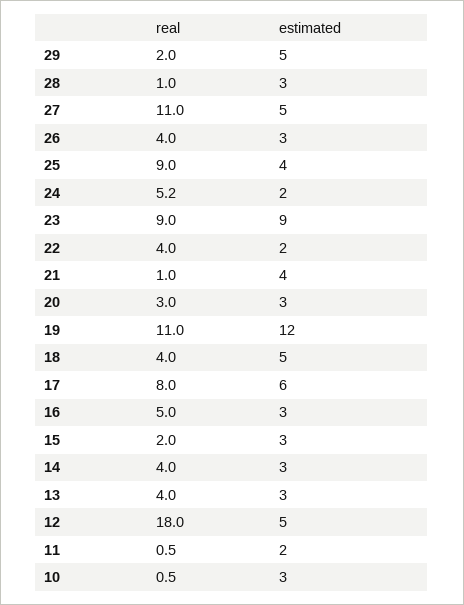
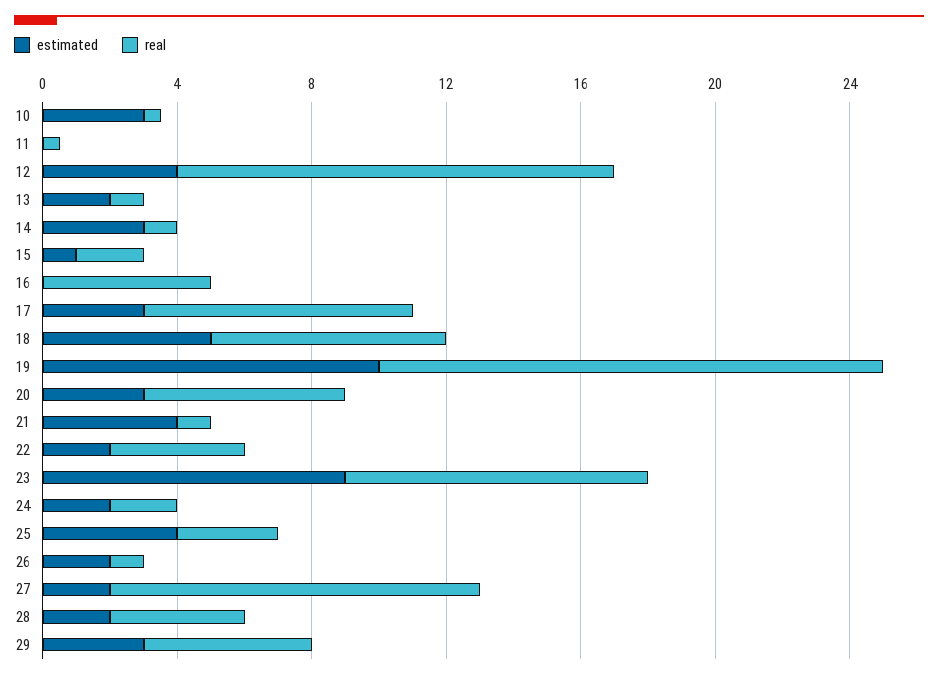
real, 29: 2 -> 5
estimated, 29: 5 -> 3
real, 28: 1 -> 4
estimated, 28: 3 -> 2
estimated, 27: 5 -> 2
real, 26: 4 -> 1
estimated, 26: 3 -> 2
real, 25: 9 -> 3
real, 24: 5.2 -> 2
real, 20: 3 -> 6
real, 19: 11 -> 15
estimated, 19: 12 -> 10
real, 18: 4 -> 7
estimated, 17: 6 -> 3
estimated, 16: 3 -> 0
estimated, 15: 3 -> 1
real, 14: 4 -> 1
real, 13: 4 -> 1
estimated, 13: 3 -> 2
real, 12: 18 -> 13
estimated, 12: 5 -> 4
estimated, 11: 2 -> 0

